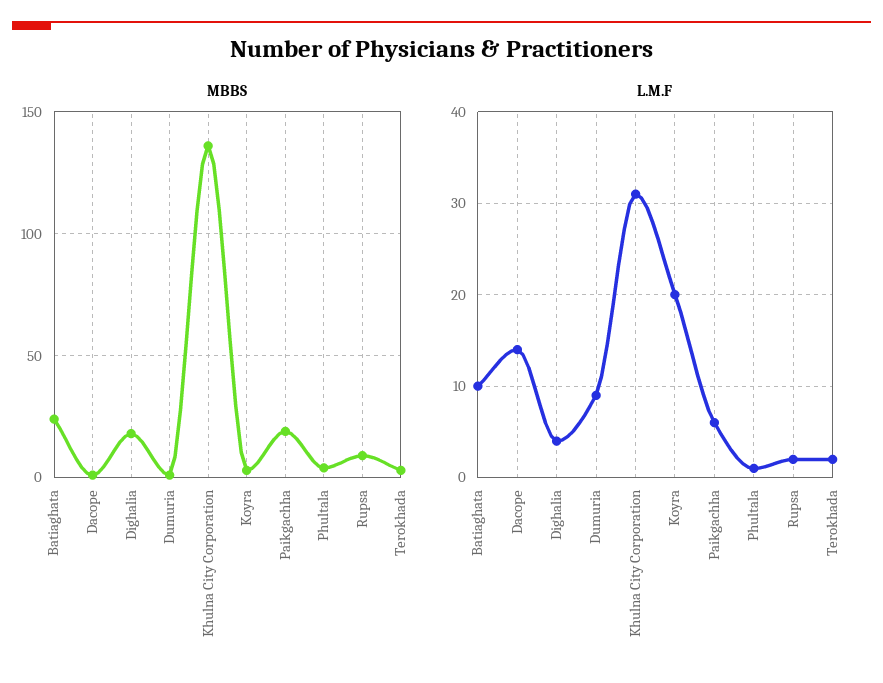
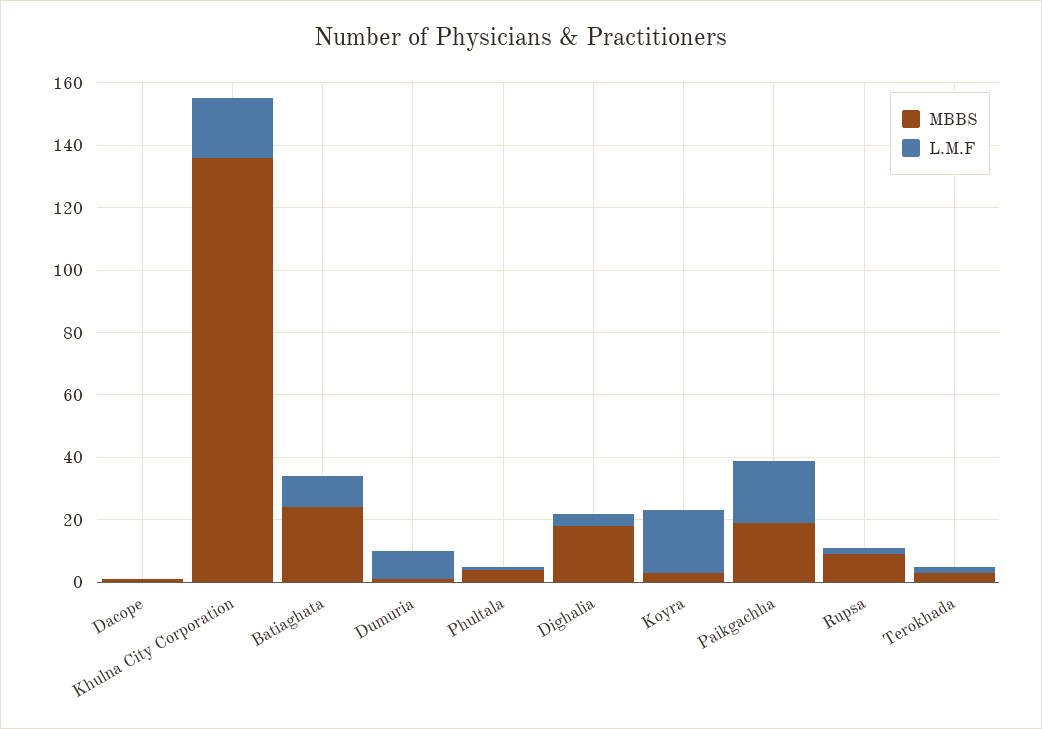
L.M.F, Dacope: 14 -> 0
L.M.F, Khulna City Corporation: 31 -> 20
L.M.F, Paikgachha: 6 -> 20

